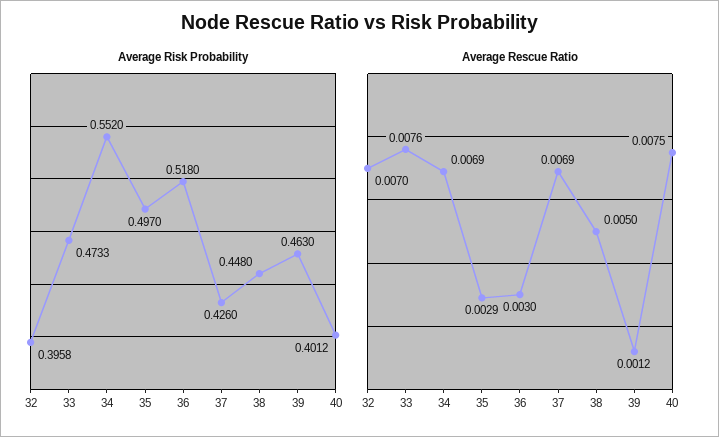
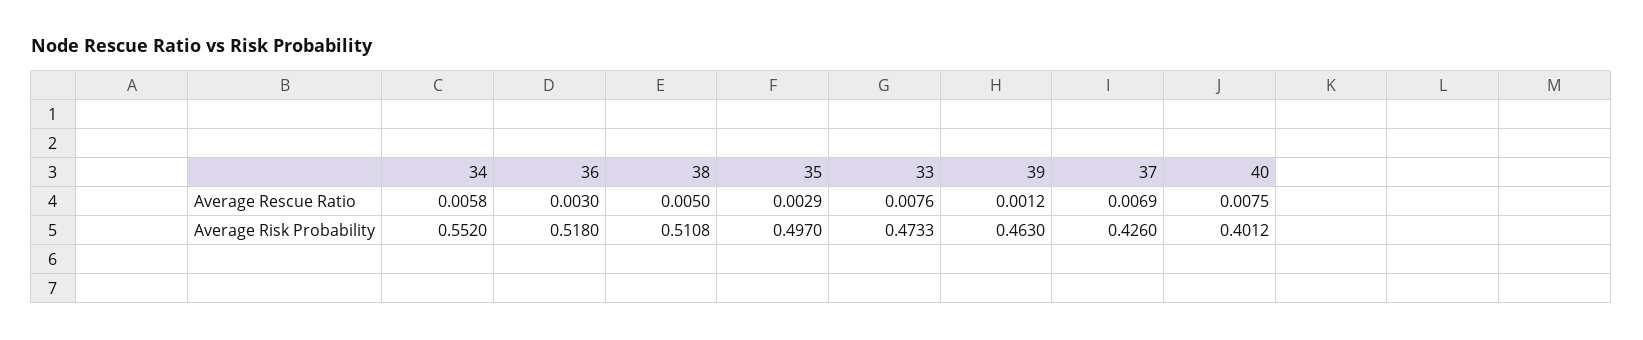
Average Risk Probability, 32: 0.3958 -> none
Average Risk Probability, 38: 0.448 -> 0.5108
Average Rescue Ratio, 32: 0.007 -> none
Average Rescue Ratio, 34: 0.0069 -> 0.0058

